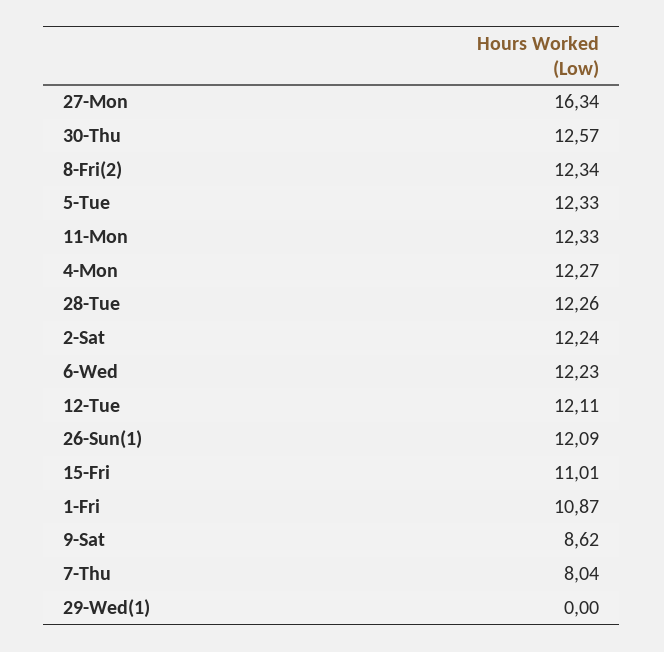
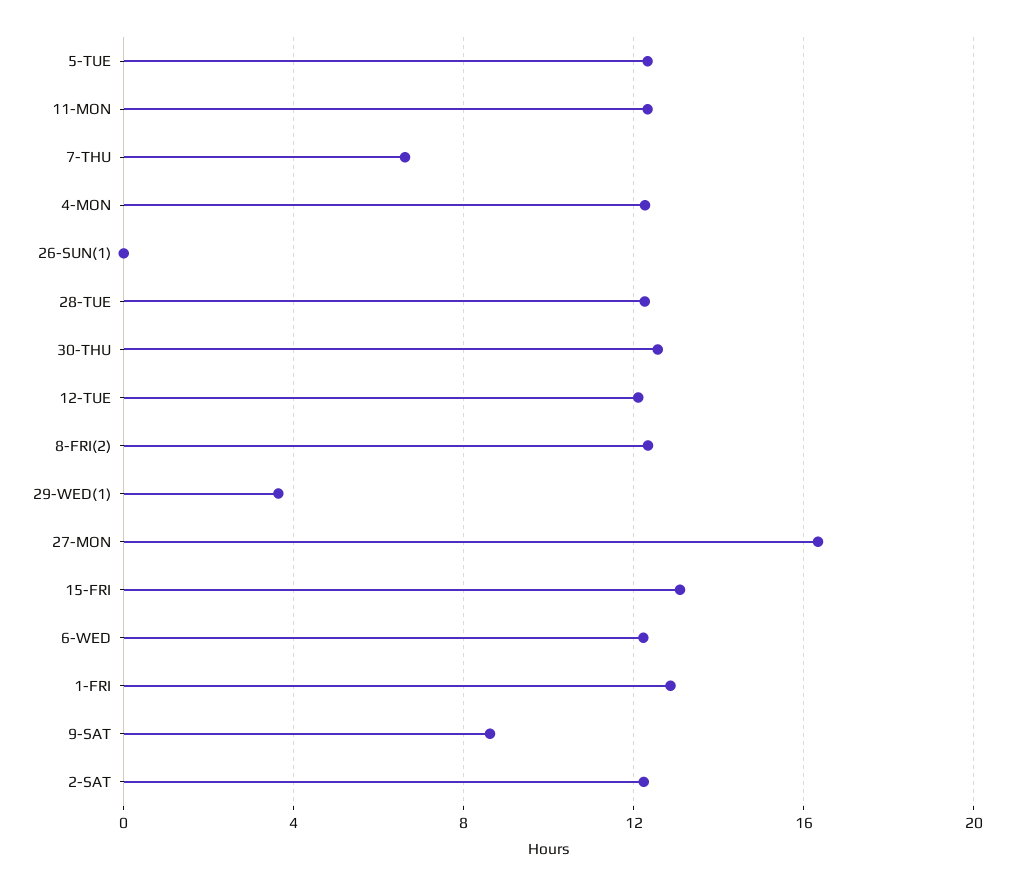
26-Sun(1): 12.09 -> 0
15-Fri: 11.01 -> 13
1-Fri: 10.87 -> 13
7-Thu: 8.04 -> 6.5
29-Wed(1): 0 -> 3.5

